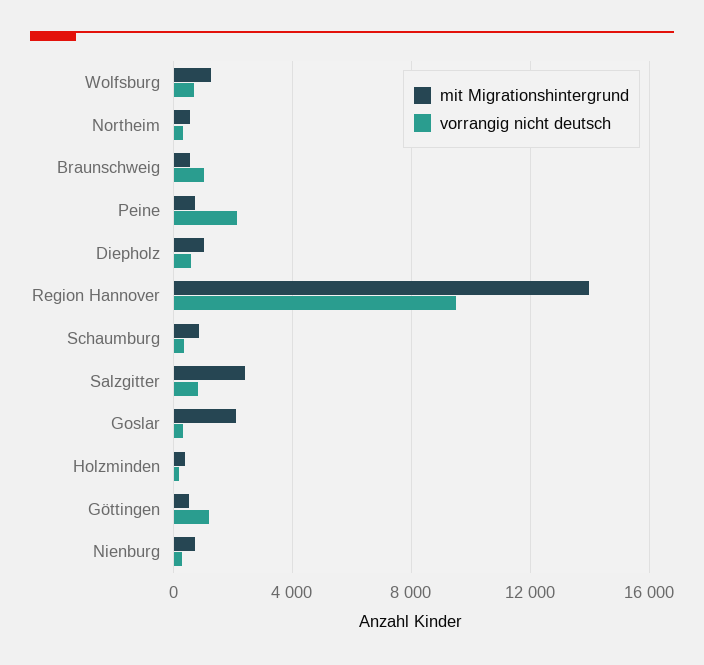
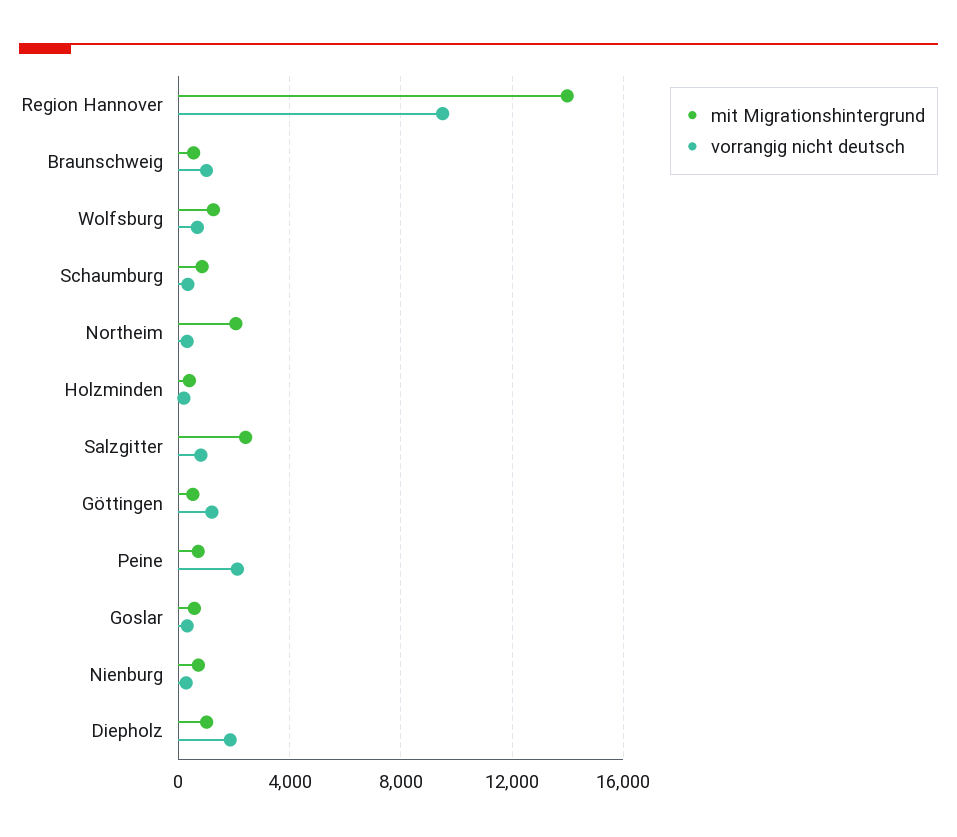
mit Migrationshintergrund, Northeim: 500 -> 2000
vorrangig nicht deutsch, Diepholz: 500 -> 2000
mit Migrationshintergrund, Goslar: 2000 -> 500

